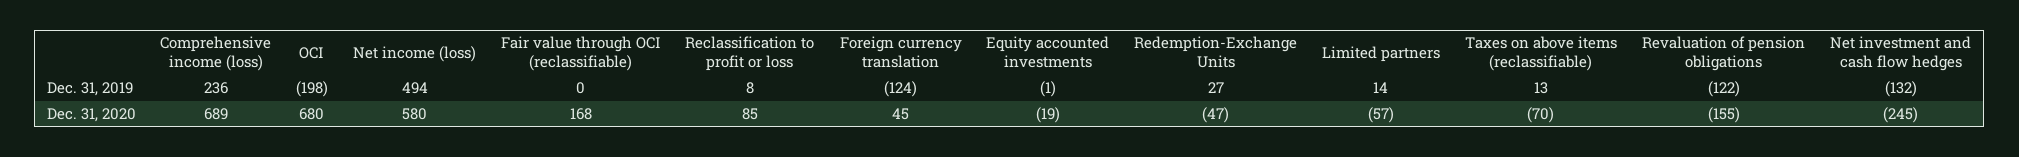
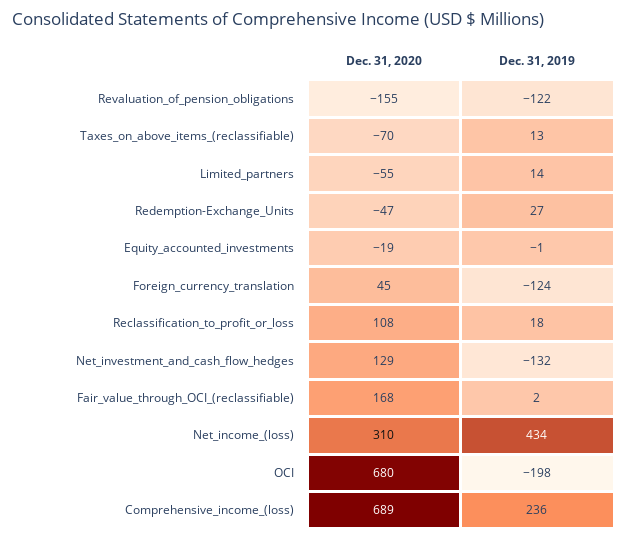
Net income (loss), Dec. 31, 2019: 494 -> 434
Fair value through OCI (reclassifiable), Dec. 31, 2019: 0 -> 2
Reclassification to profit or loss, Dec. 31, 2019: 8 -> 18
Net income (loss), Dec. 31, 2020: 580 -> 310
Reclassification to profit or loss, Dec. 31, 2020: 85 -> 108
Limited partners, Dec. 31, 2020: -57 -> -55
Net investment and cash flow hedges, Dec. 31, 2020: -245 -> 129

